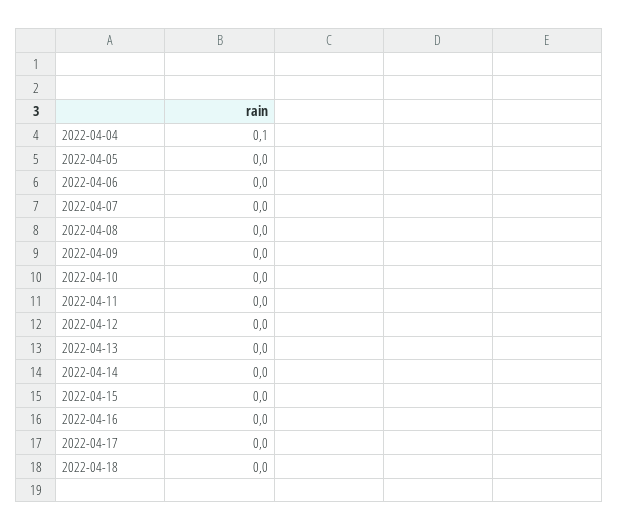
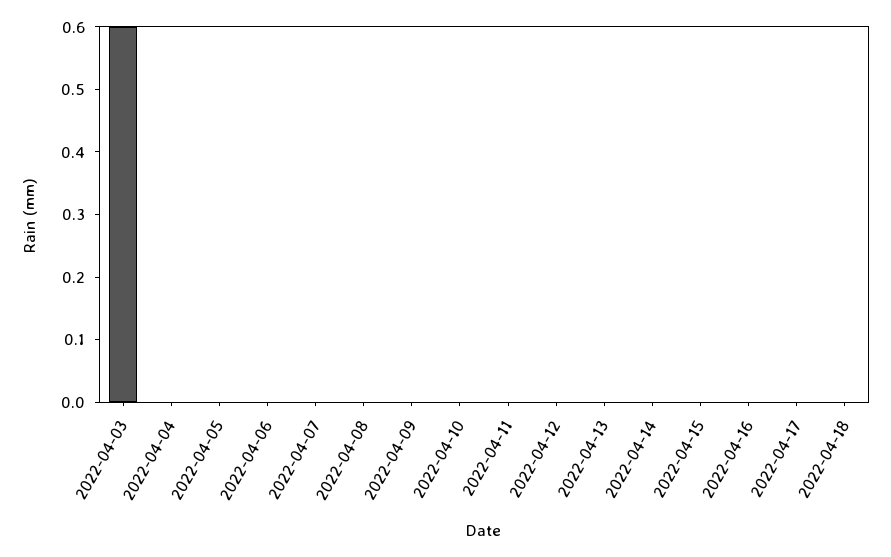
2022-04-04: 0.1 -> 0
2022-04-03: none -> 0.6

